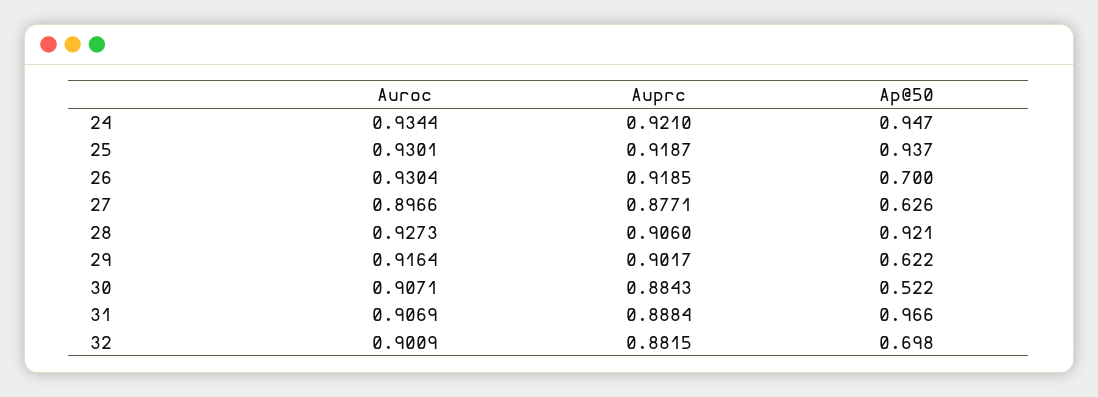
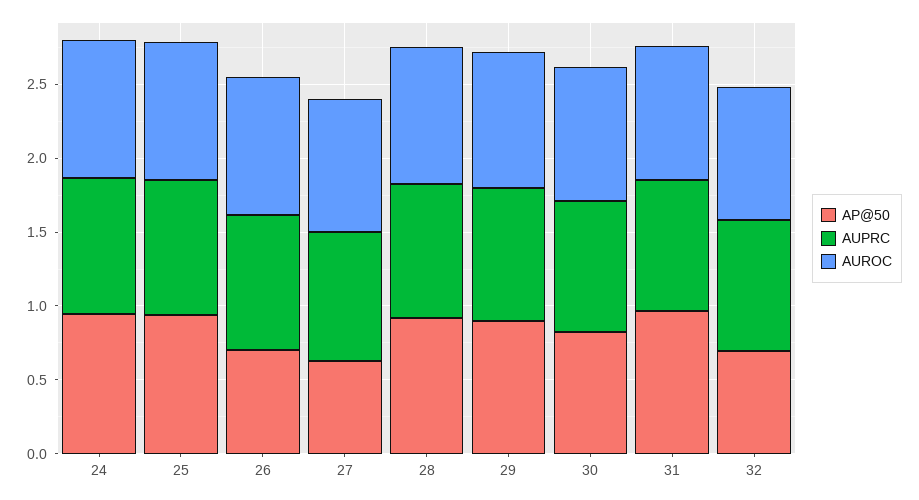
Ap@50, 29: 0.622 -> 0.9
Ap@50, 30: 0.522 -> 0.8

